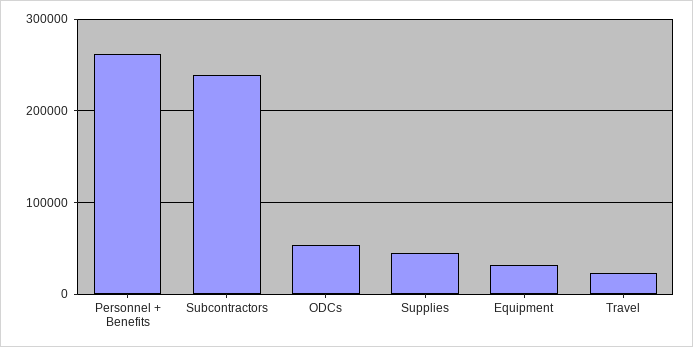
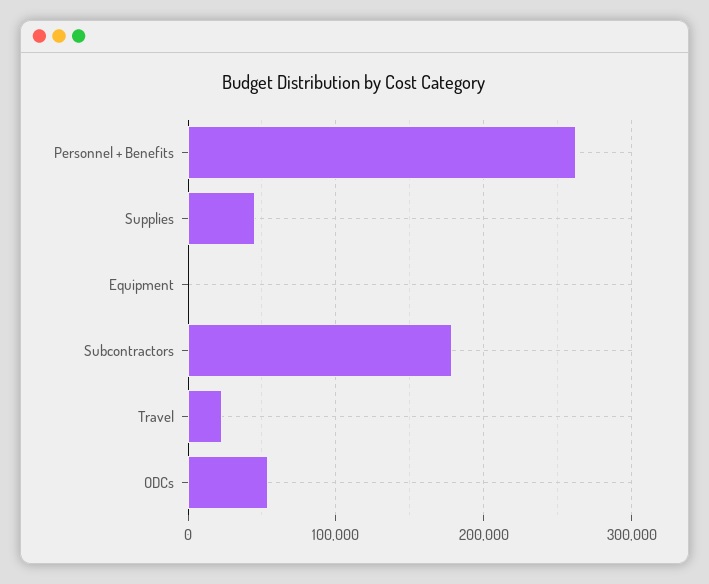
Subcontractors: 240000 -> 180000
Equipment: 30000 -> 0

